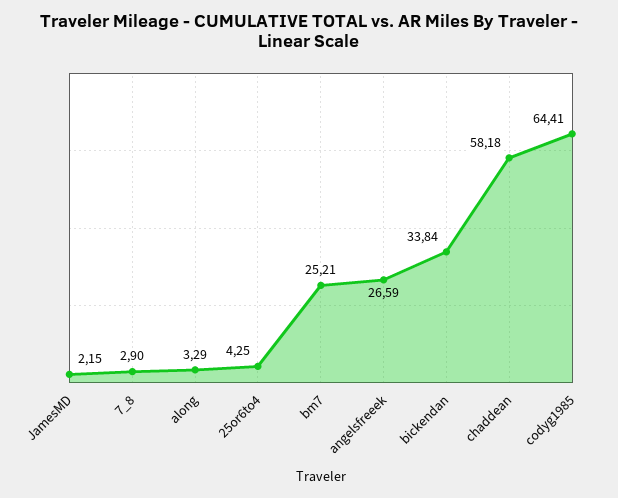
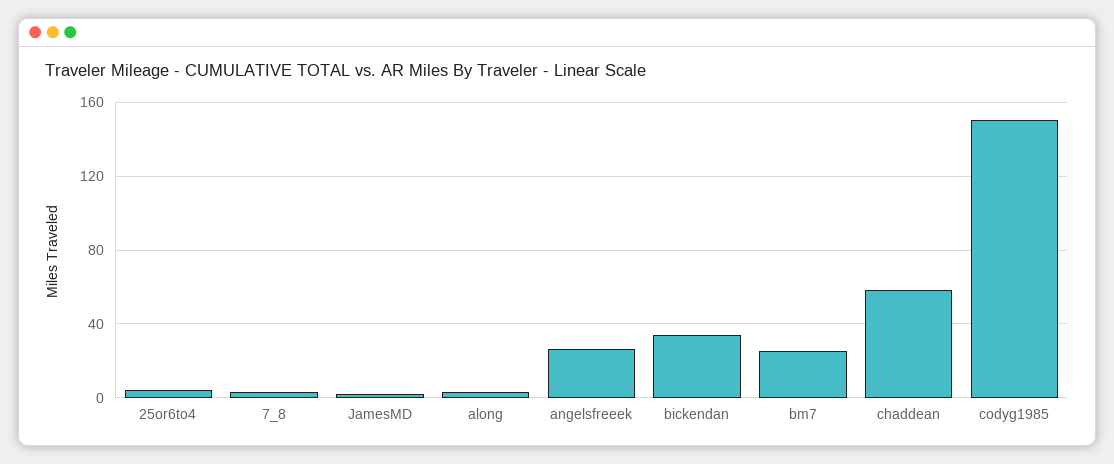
codyg1985: 64.41 -> 150

